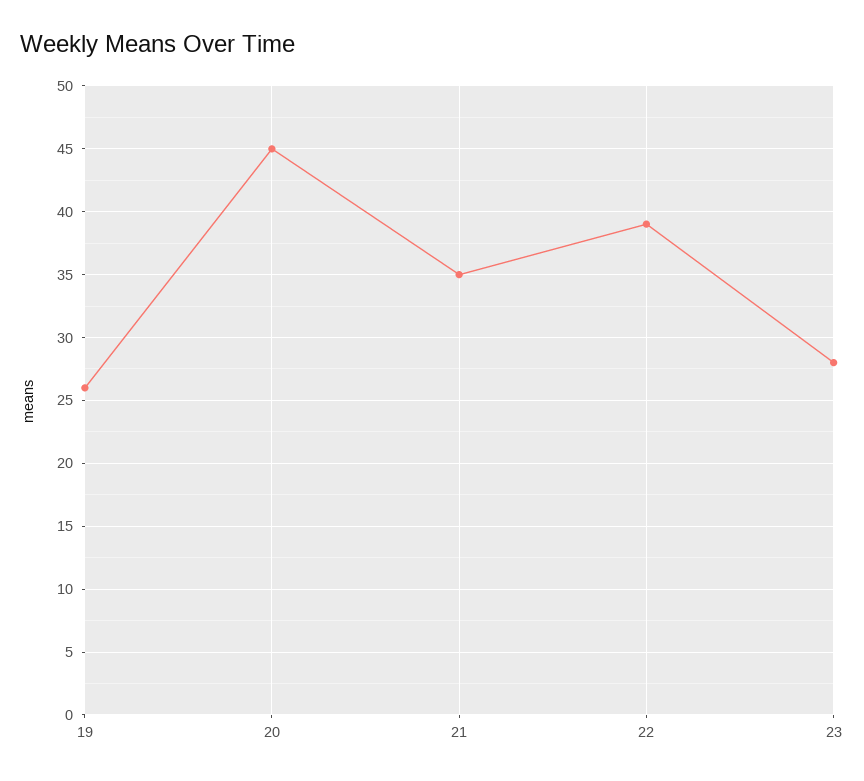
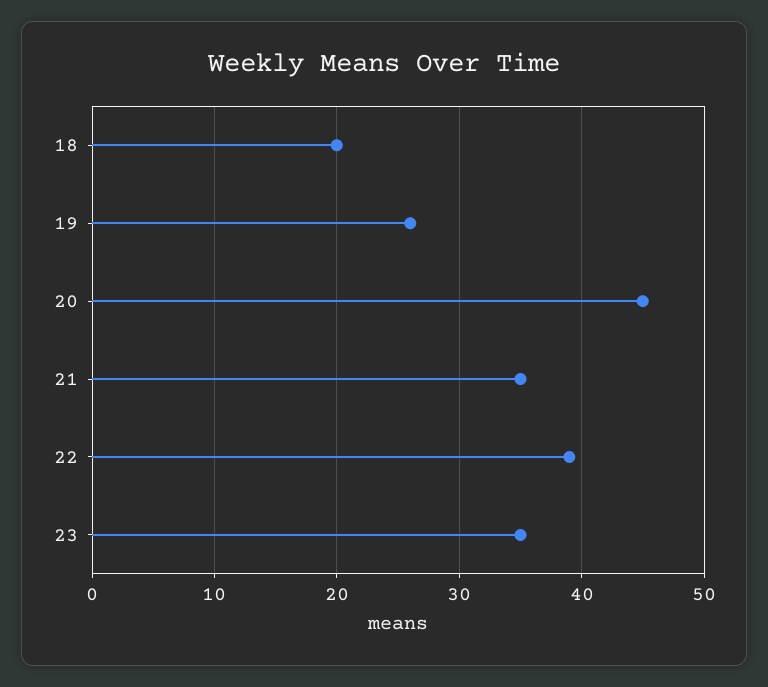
23: 28 -> 35
18: none -> 20

